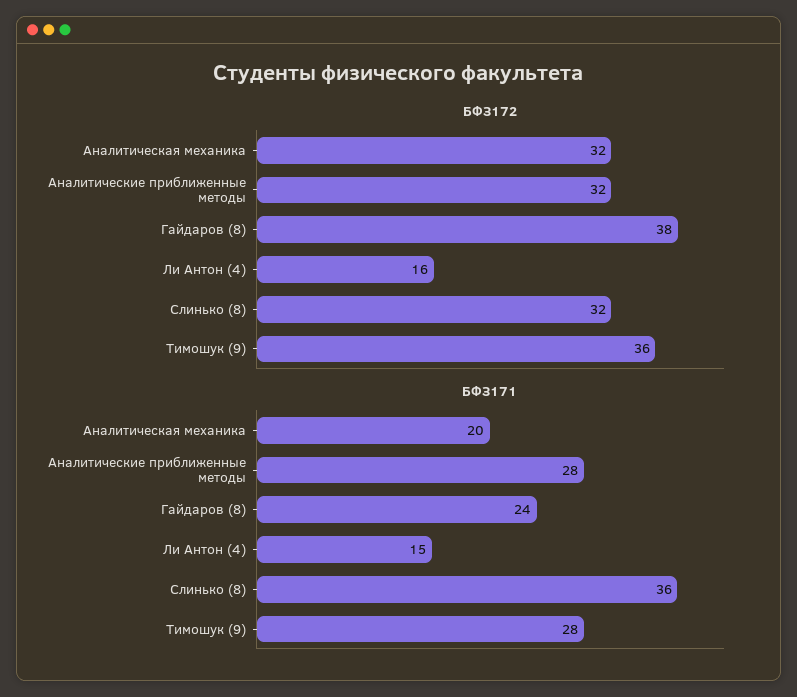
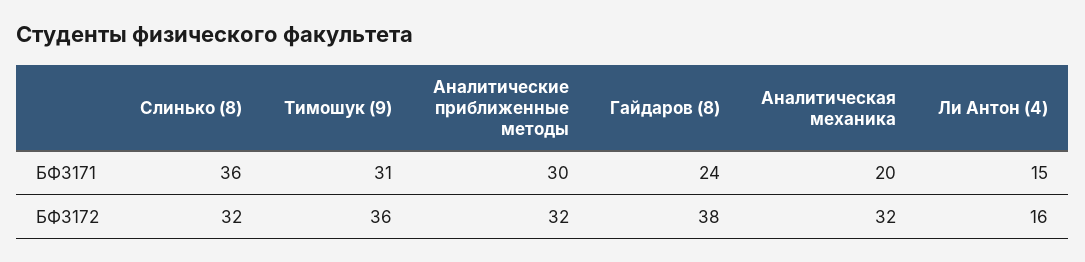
БФЗ171, Аналитические приближенные методы: 28 -> 30
БФЗ171, Тимошук (9): 28 -> 31

